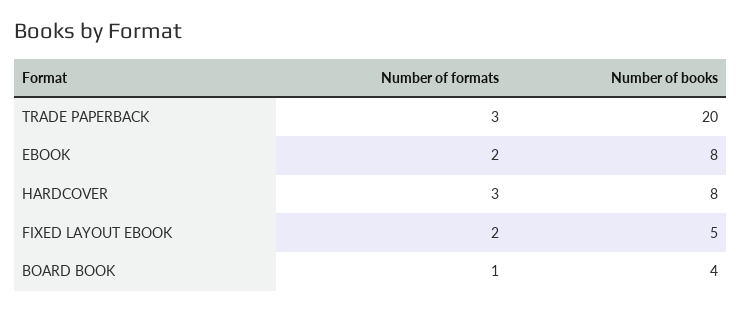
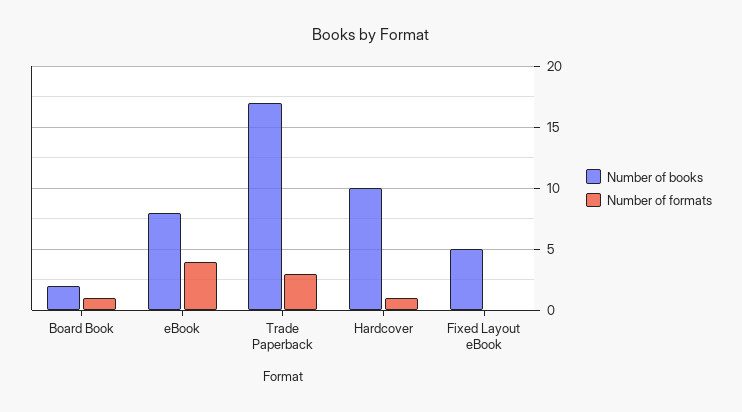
Number of books, TRADE PAPERBACK: 20 -> 17
Number of formats, EBOOK: 2 -> 4
Number of formats, HARDCOVER: 3 -> 1
Number of books, HARDCOVER: 8 -> 10
Number of formats, FIXED LAYOUT EBOOK: 2 -> 0
Number of books, BOARD BOOK: 4 -> 2

